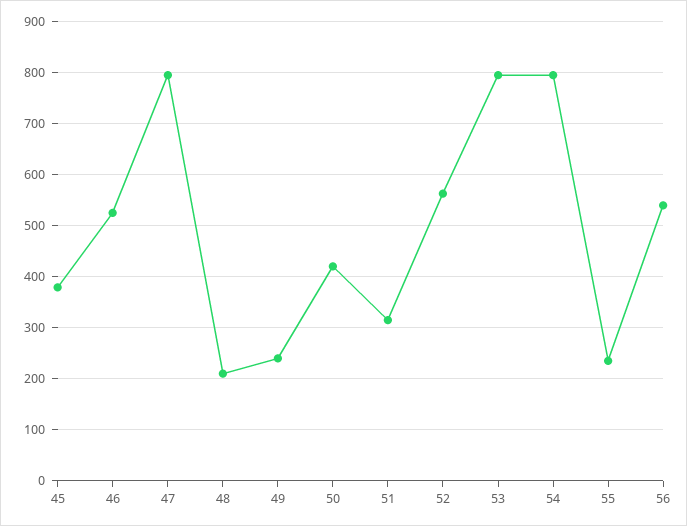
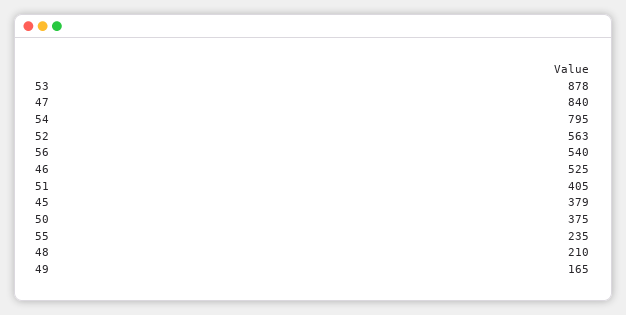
47: 800 -> 840
49: 240 -> 165
50: 420 -> 375
51: 320 -> 405
53: 800 -> 878

